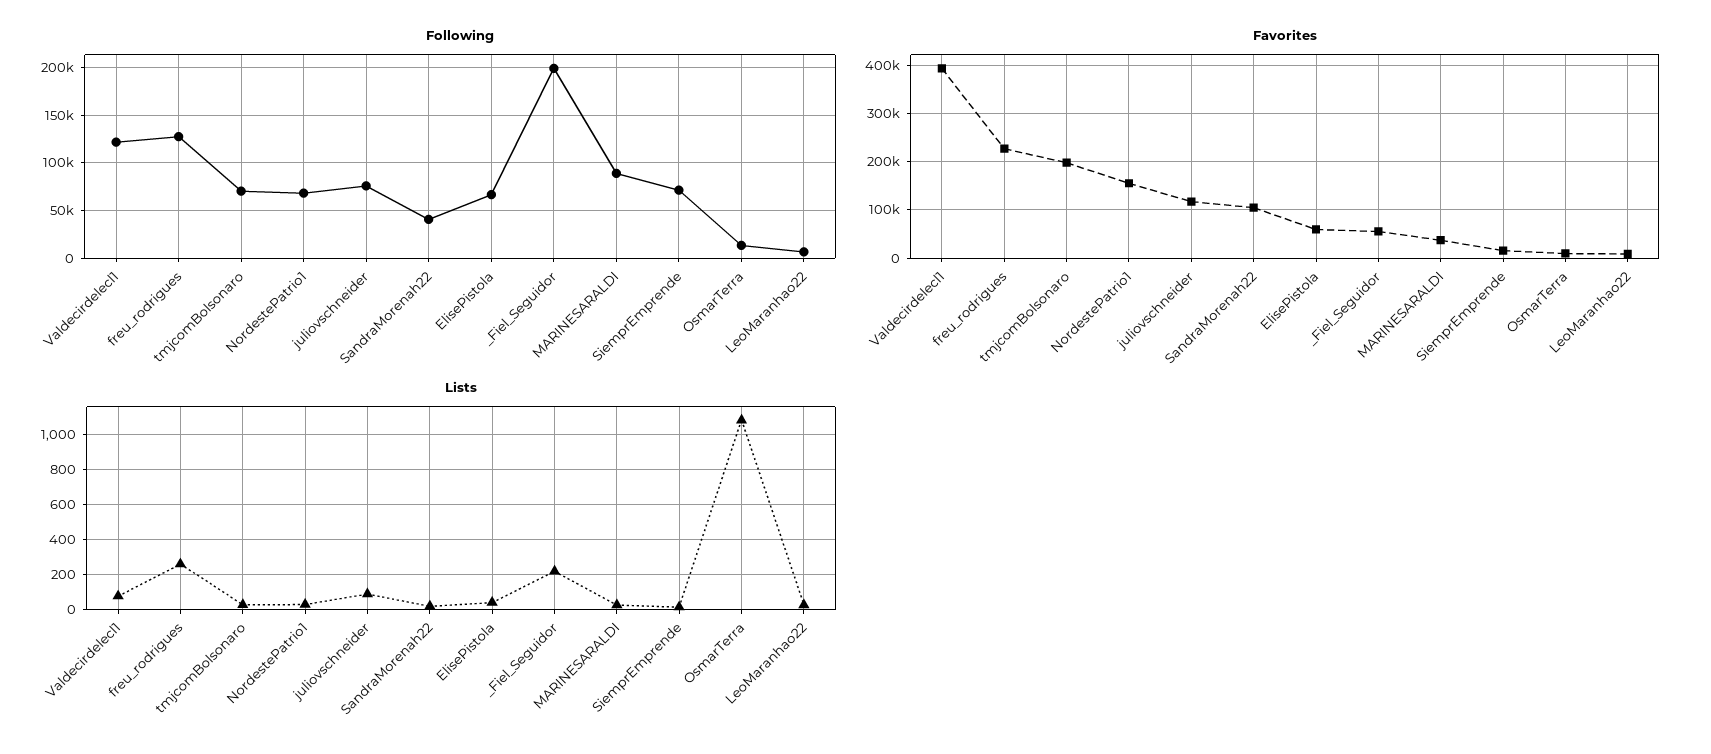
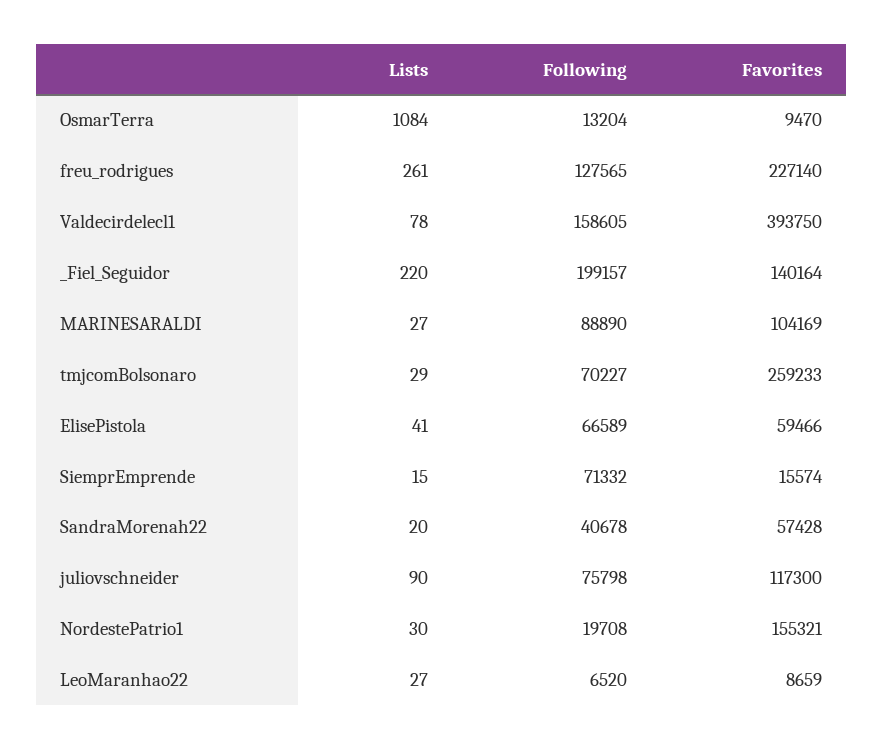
Following, Valdecirdelecl1: 120000 -> 158605
Following, NordestePatrio1: 70000 -> 19708
Favorites, tmjcomBolsonaro: 200000 -> 259233
Favorites, SandraMorenah22: 100000 -> 57428
Favorites, _Fiel_Seguidor: 60000 -> 140164
Favorites, MARINESARALDI: 40000 -> 104169

